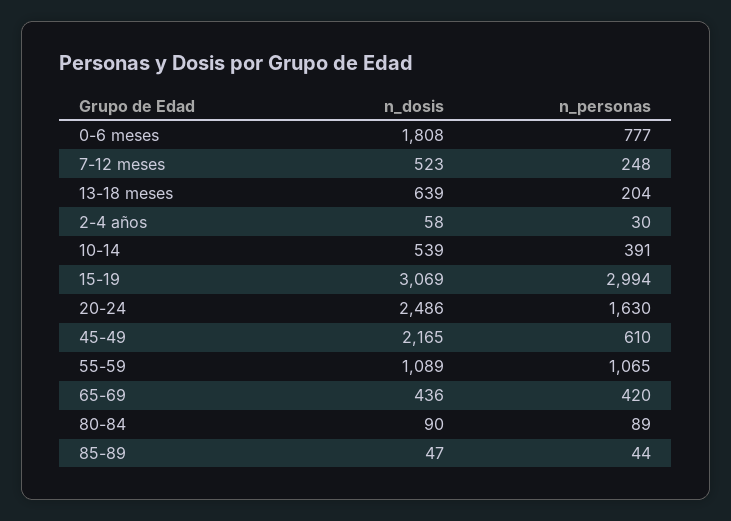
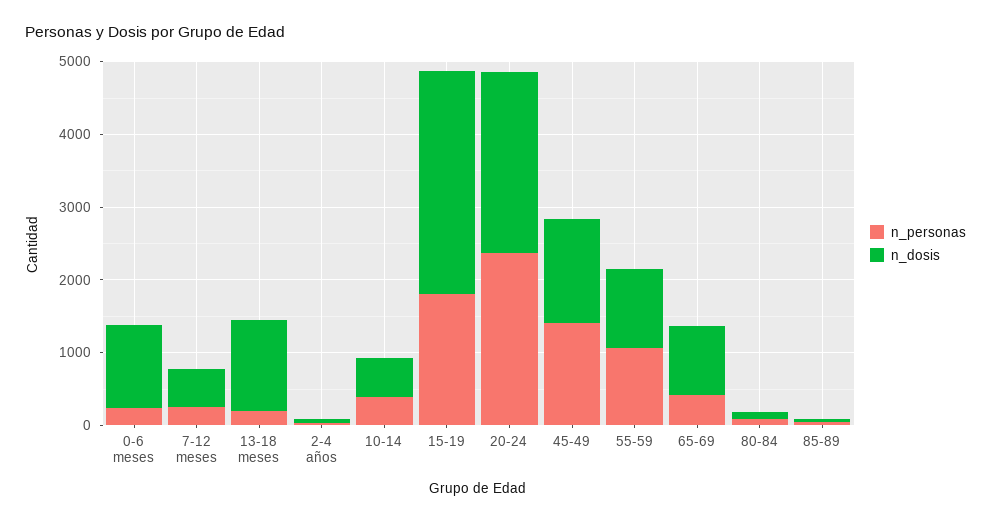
n_dosis, 0-6 meses: 1808 -> 1200
n_personas, 0-6 meses: 777 -> 200
n_dosis, 13-18 meses: 639 -> 1200
n_personas, 15-19: 2994 -> 1800
n_personas, 20-24: 1630 -> 2400
n_dosis, 45-49: 2165 -> 1400
n_personas, 45-49: 610 -> 1400
n_dosis, 65-69: 436 -> 1000

